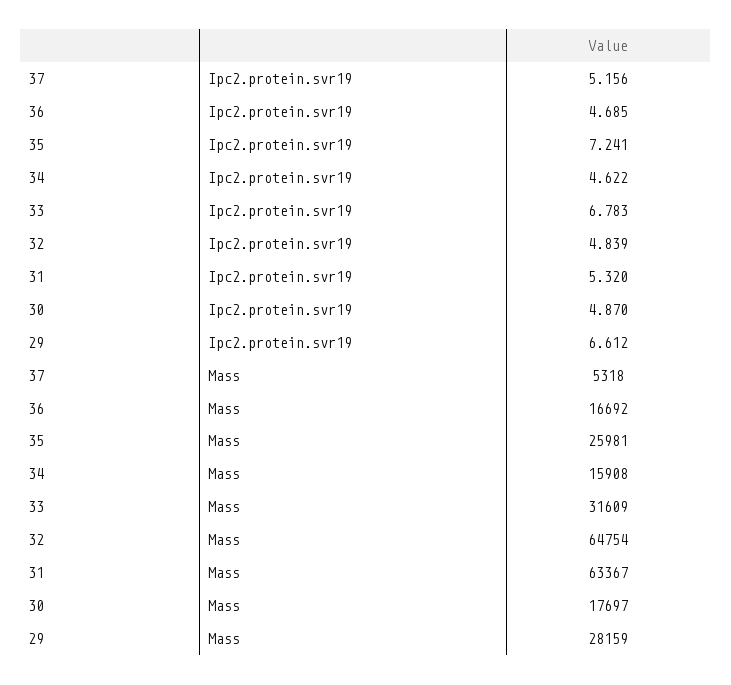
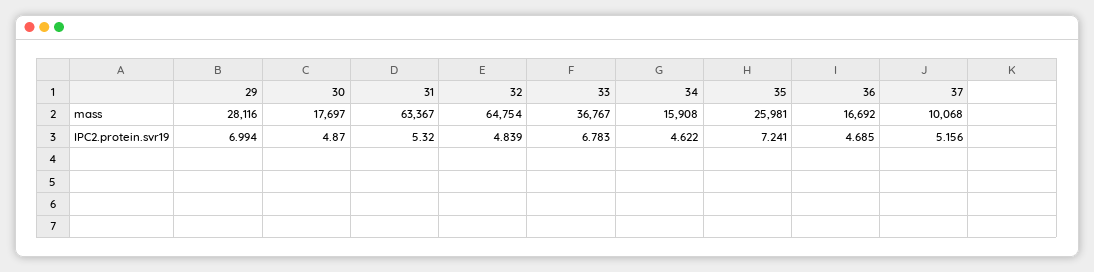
29, Ipc2.protein.svr19: 6.612 -> 6.994
37, Mass: 5318 -> 10068
33, Mass: 31609 -> 36767
29, Mass: 28159 -> 28116

